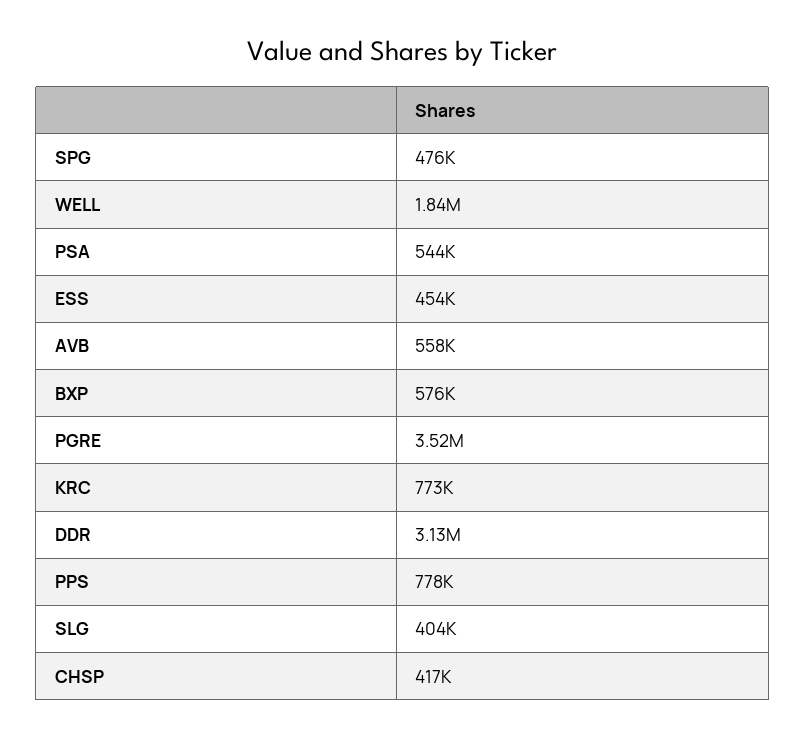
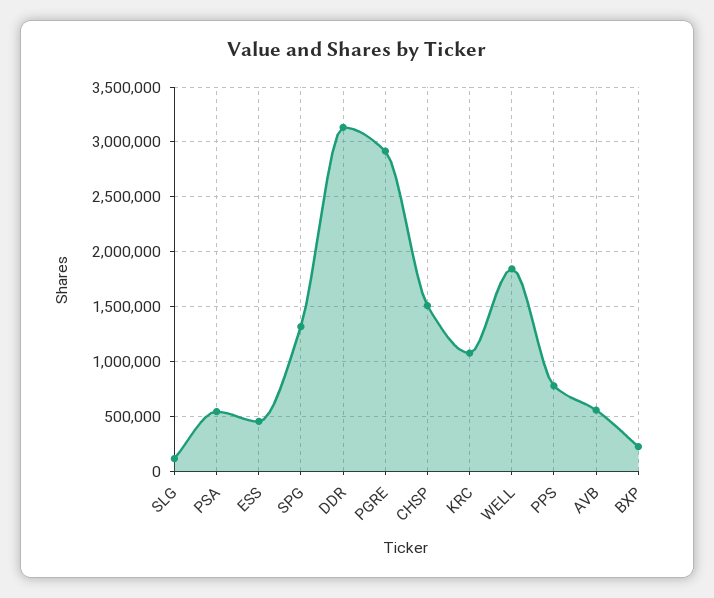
SPG: 476000 -> 1300000
BXP: 576000 -> 200000
PGRE: 3520000 -> 2900000
KRC: 773000 -> 1100000
SLG: 404000 -> 100000
CHSP: 417000 -> 1500000

